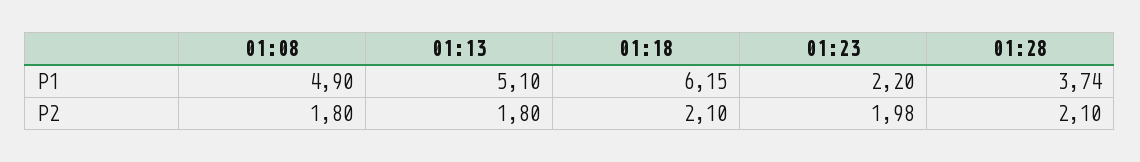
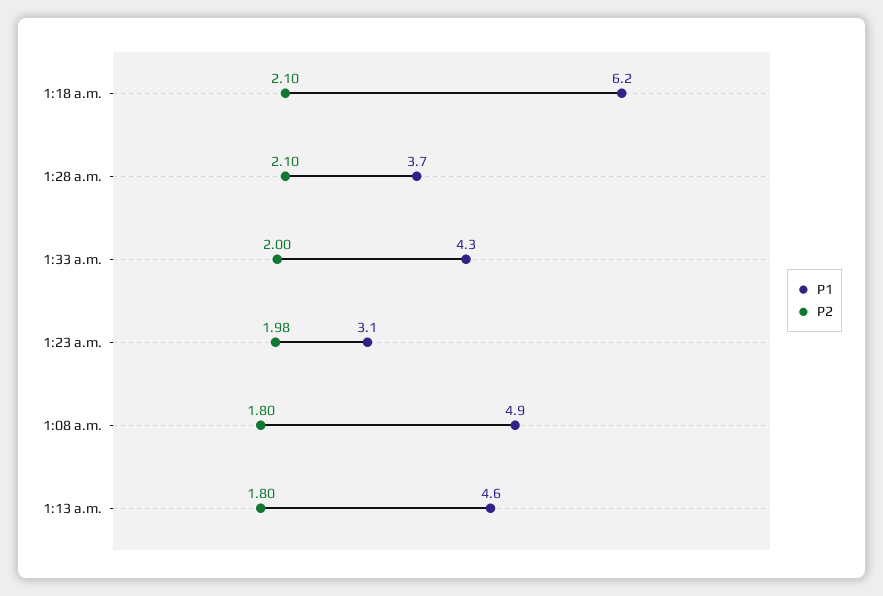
P1, 01:13: 5.1 -> 4.6
P1, 01:23: 2.2 -> 3.1
P1, 1:33 a.m.: none -> 4.3
P2, 1:33 a.m.: none -> 2

